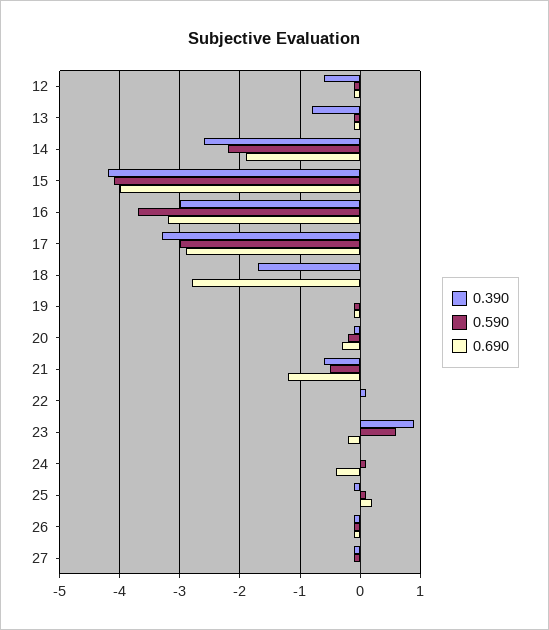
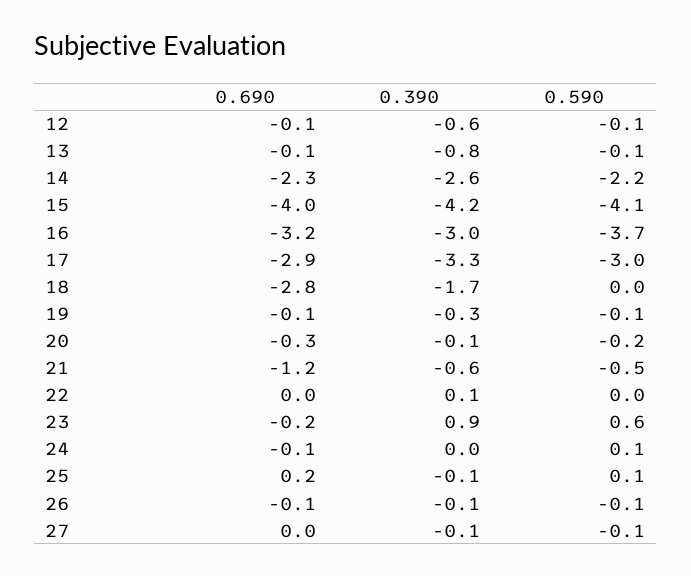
0.690, 14: -1.9 -> -2.3
0.390, 19: 0 -> -0.3
0.690, 24: -0.4 -> -0.1

